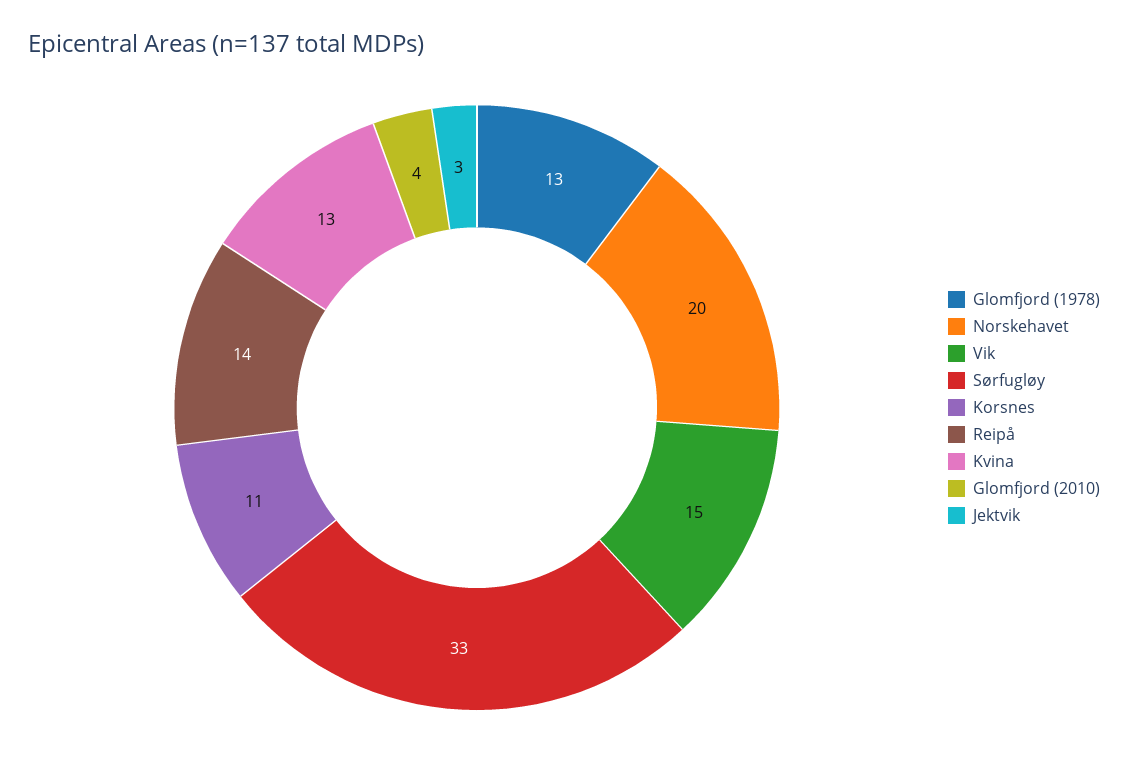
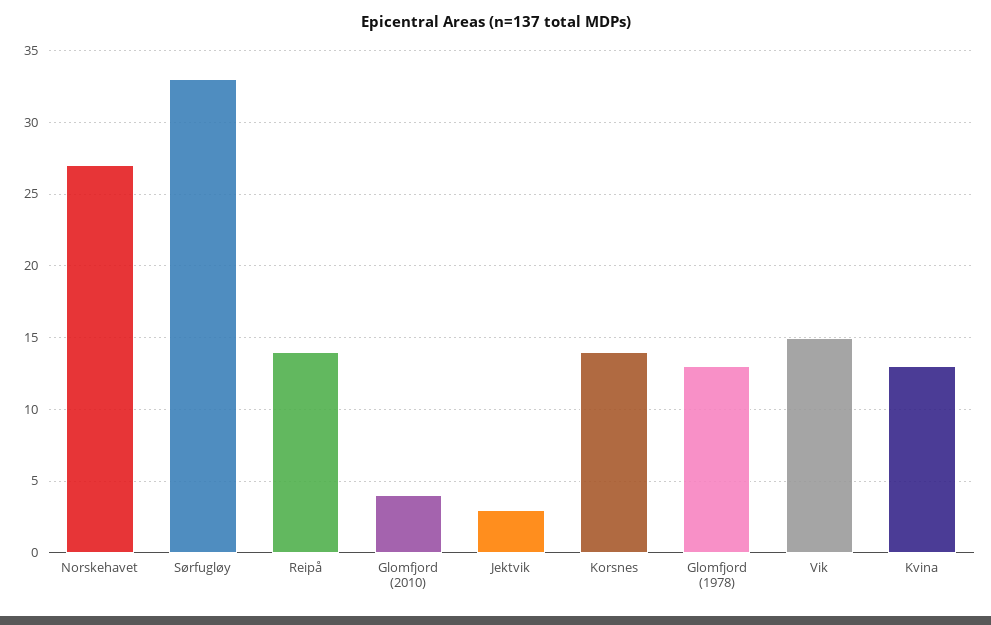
Norskehavet: 20 -> 27
Korsnes: 11 -> 14

